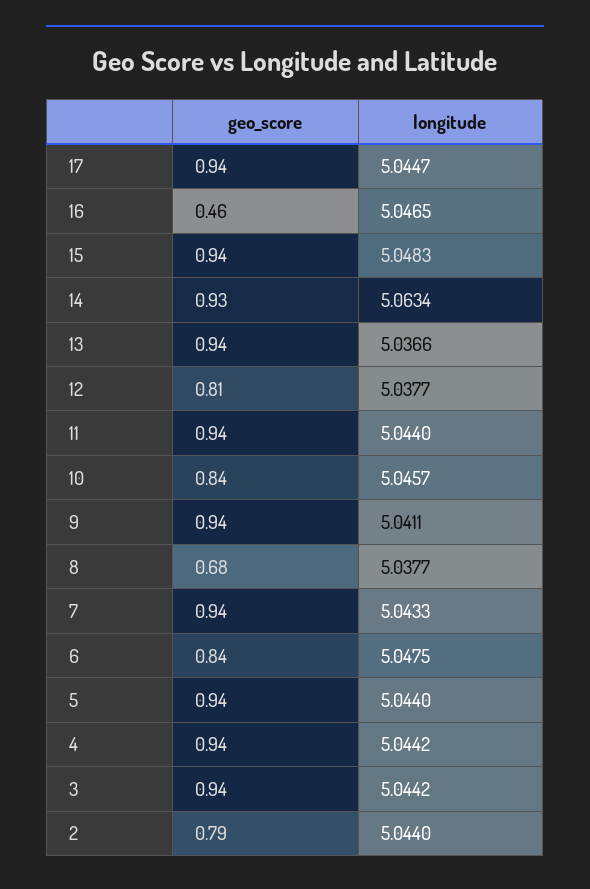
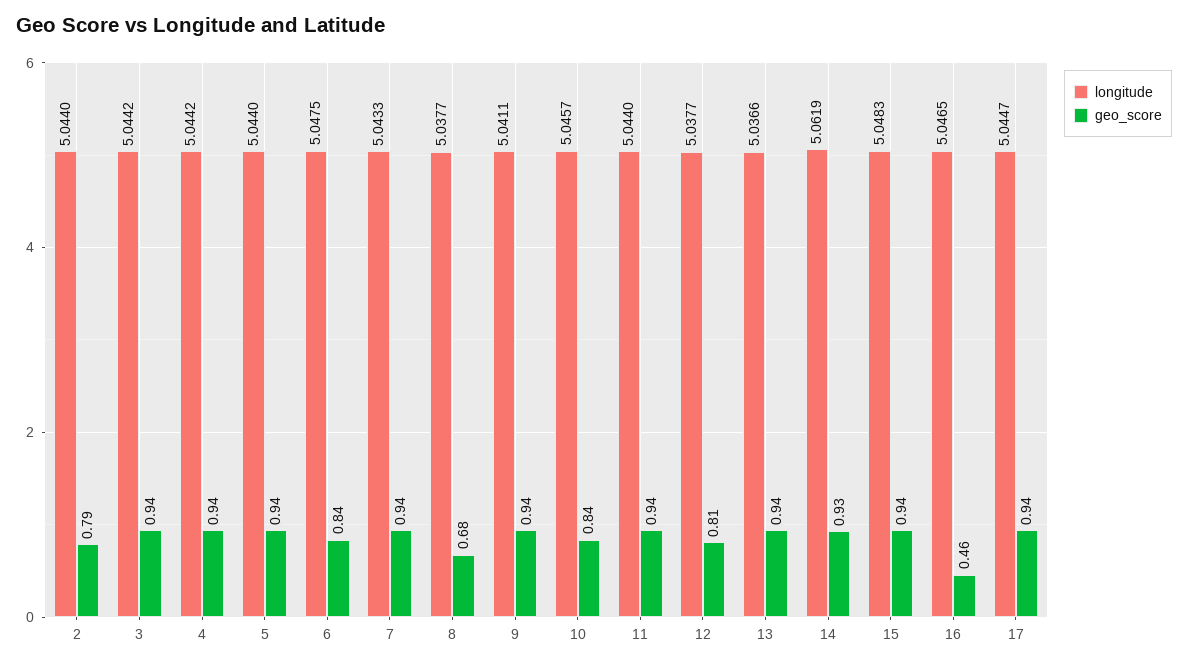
longitude, 14: 5.0634 -> 5.0619

